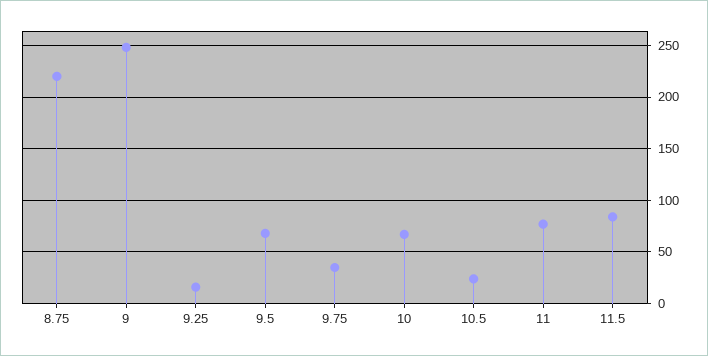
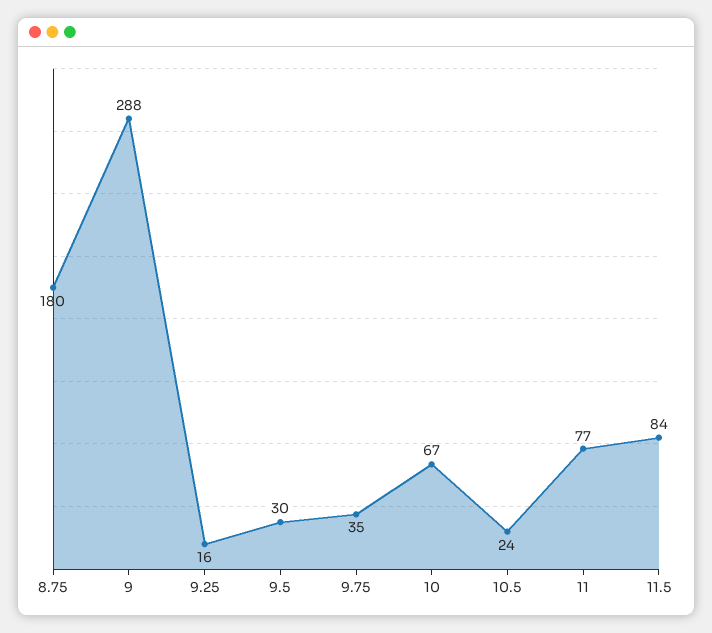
8.75: 220 -> 180
9: 250 -> 288
9.5: 70 -> 30

